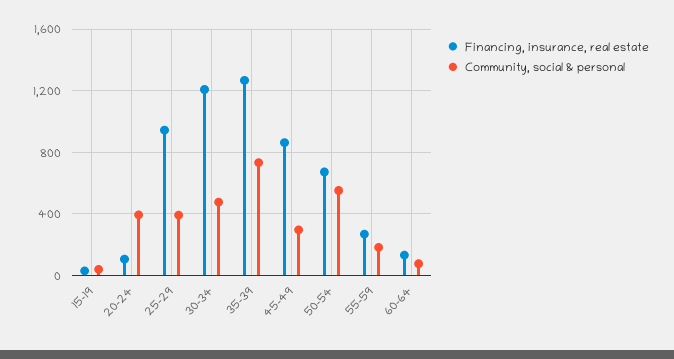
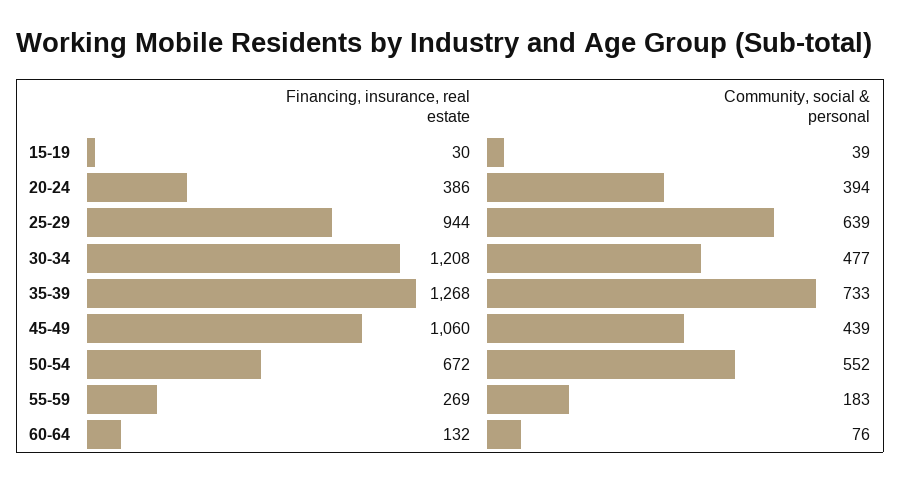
Financing, insurance, real estate, 20-24: 100 -> 386
Community, social & personal, 25-29: 400 -> 639
Financing, insurance, real estate, 45-49: 850 -> 1060
Community, social & personal, 45-49: 300 -> 439

